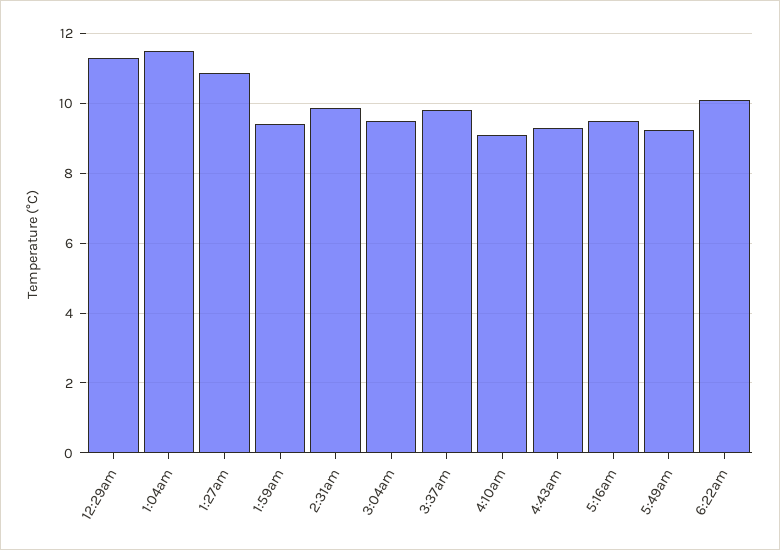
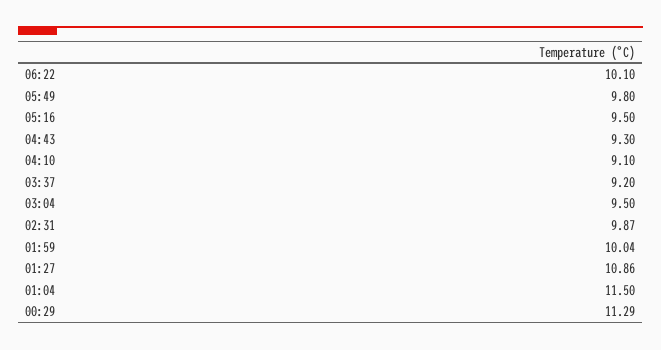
1:59am: 9.4 -> 10.04
3:37am: 9.8 -> 9.2
5:49am: 9.2 -> 9.8

